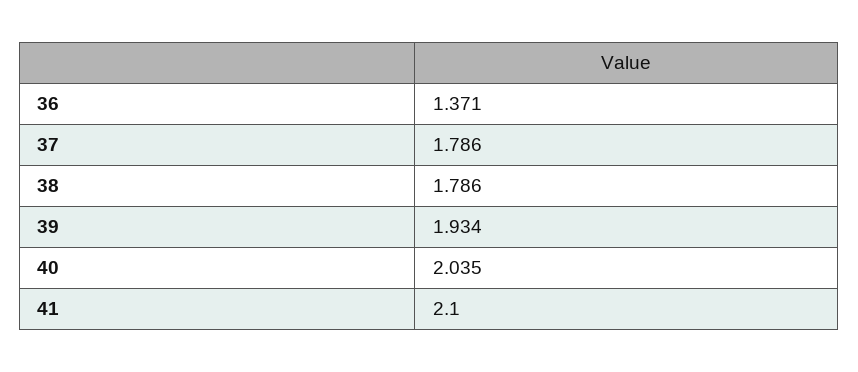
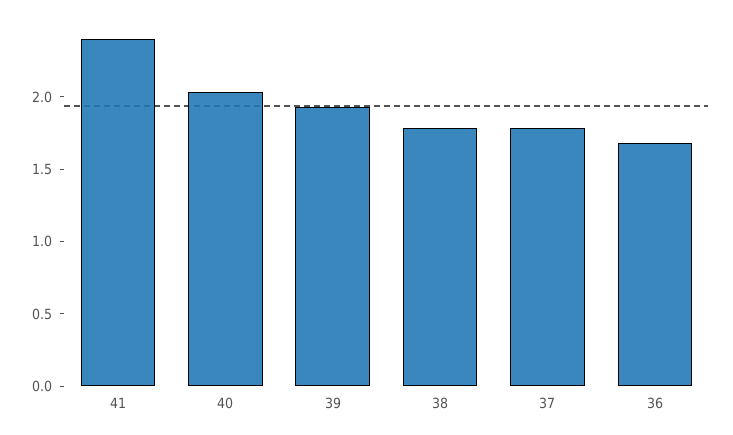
36: 1.371 -> 1.7
41: 2.1 -> 2.4

